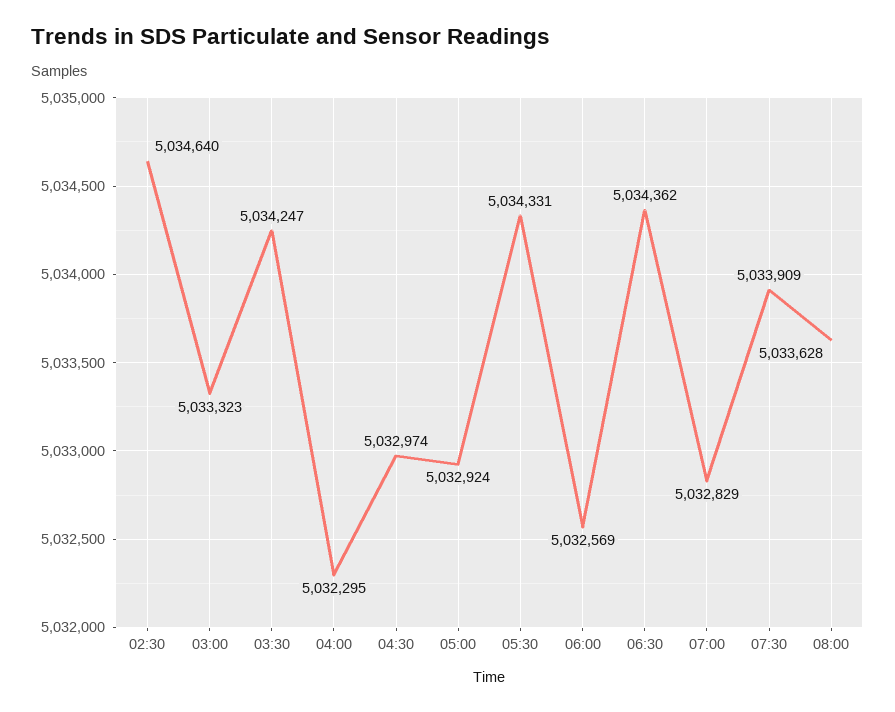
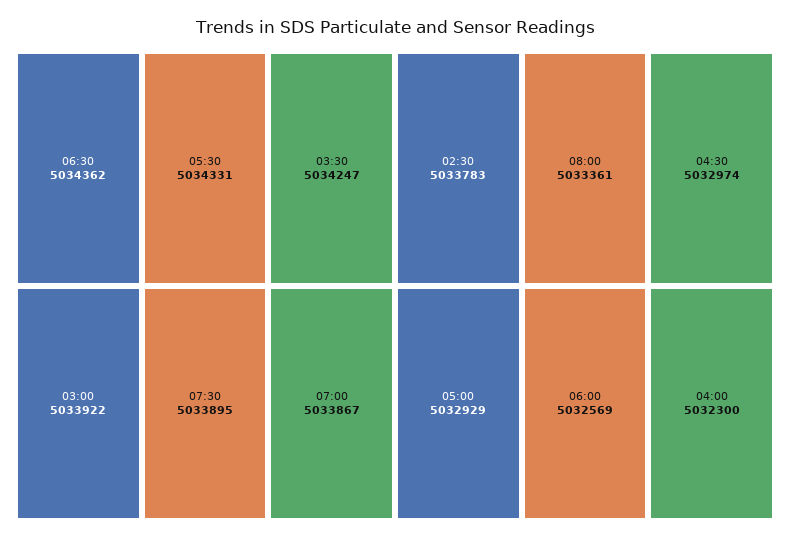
02:30: 5034640 -> 5033783
03:00: 5033323 -> 5033922
04:00: 5032295 -> 5032300
05:00: 5032924 -> 5032929
07:00: 5032829 -> 5033867
07:30: 5033909 -> 5033895
08:00: 5033628 -> 5033361

